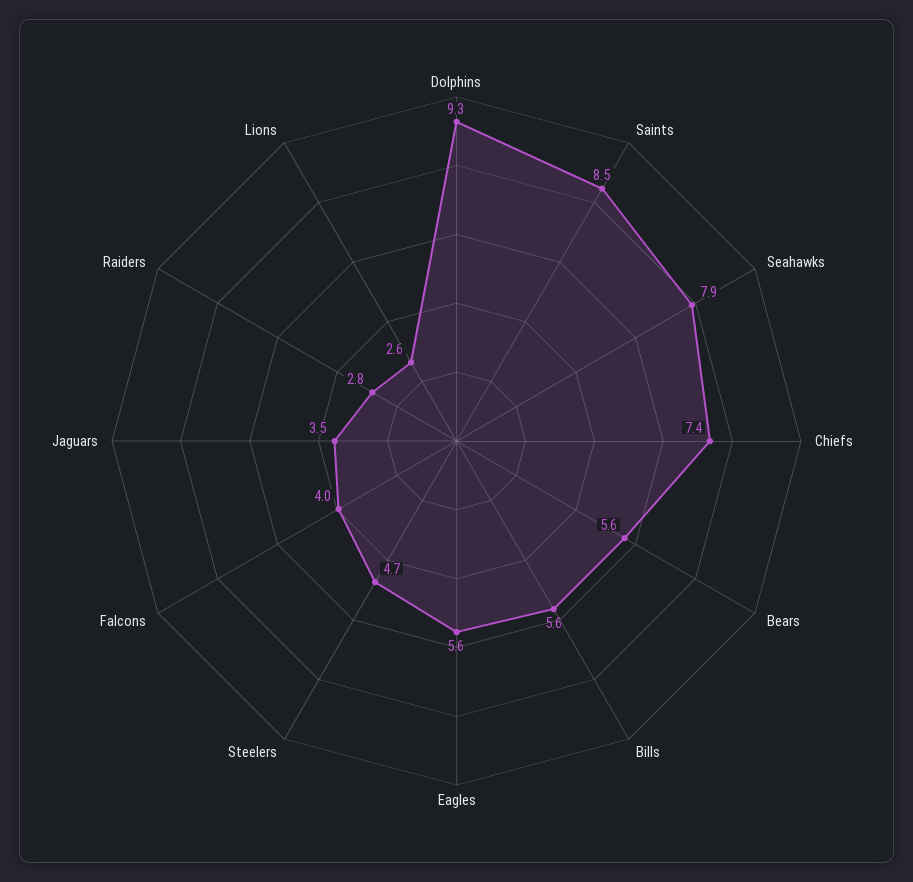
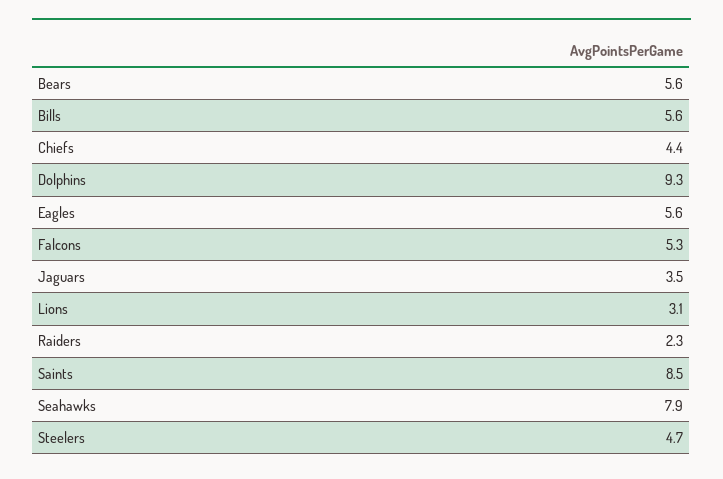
Chiefs: 7.4 -> 4.4
Falcons: 4 -> 5.3
Raiders: 2.8 -> 2.3
Lions: 2.6 -> 3.1

